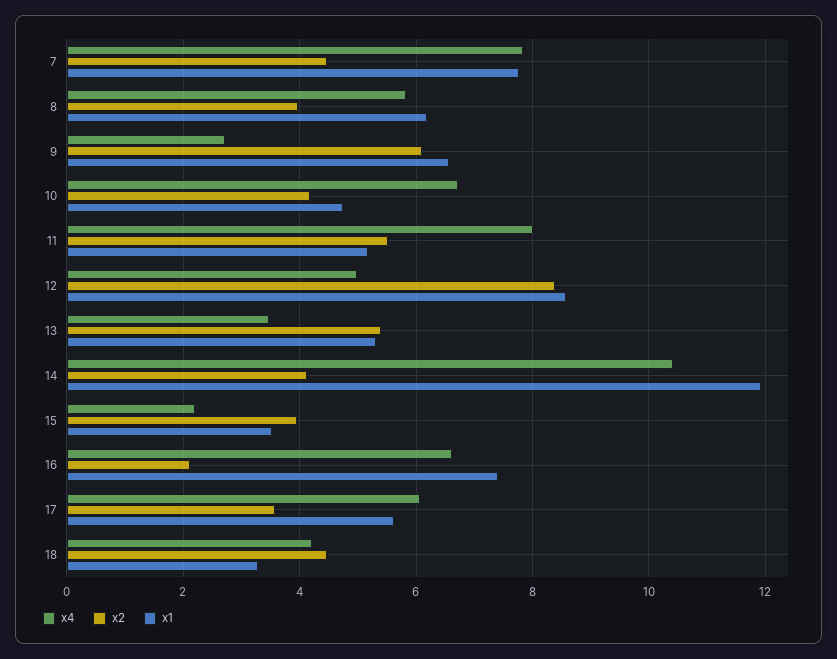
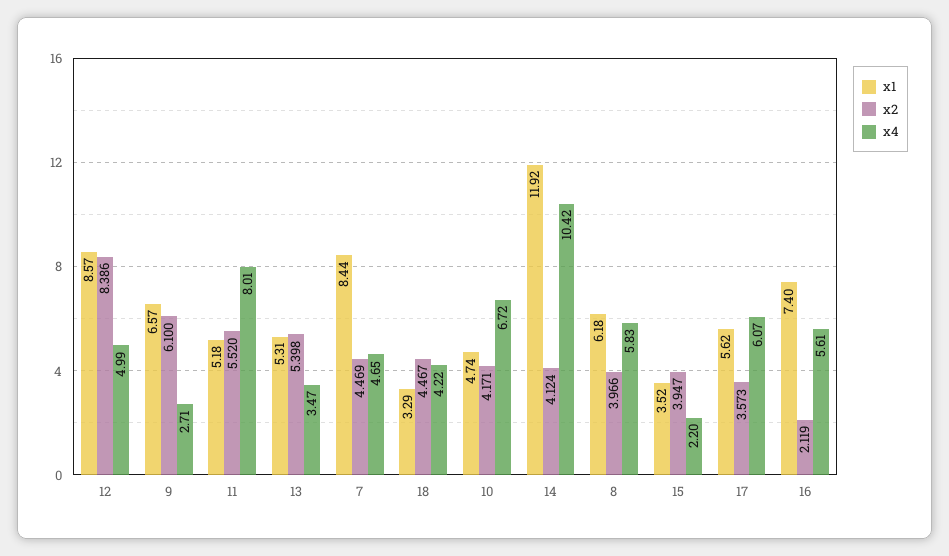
x4, 7: 7.8 -> 4.65
x1, 7: 7.8 -> 8.44
x4, 16: 6.6 -> 5.61

